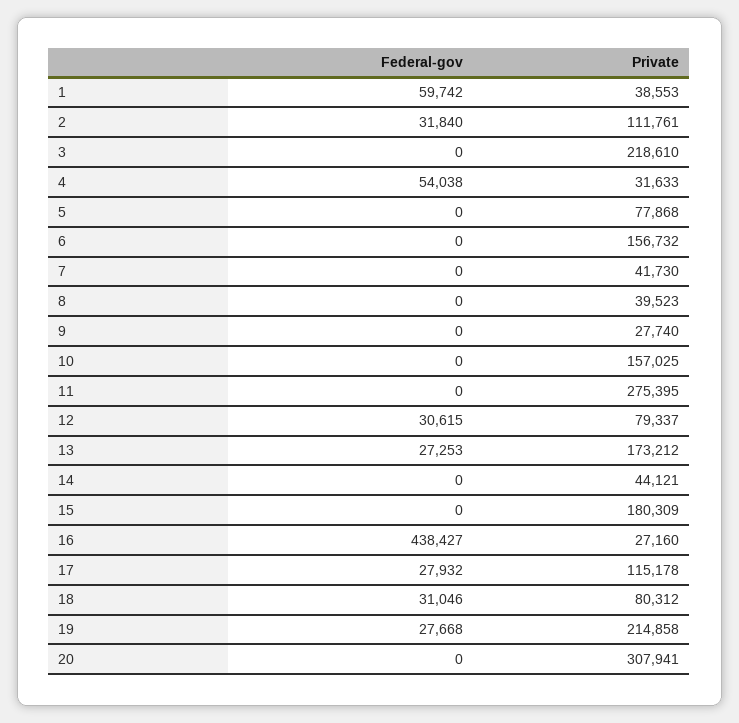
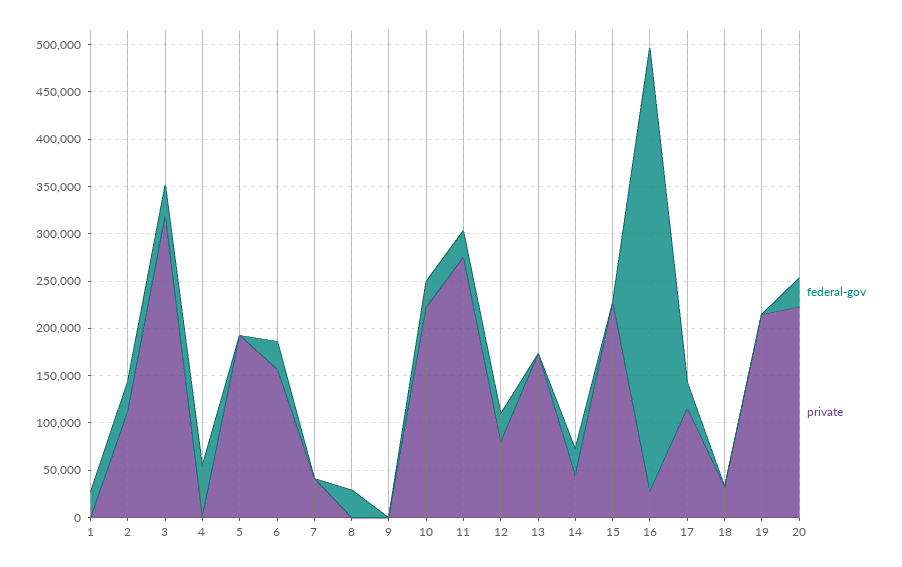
Federal-gov, 1: 59742 -> 30000
Private, 1: 38553 -> 0
Federal-gov, 3: 0 -> 30000
Private, 3: 218610 -> 320000
Private, 4: 31633 -> 0
Private, 5: 77868 -> 190000
Federal-gov, 6: 0 -> 30000
Federal-gov, 8: 0 -> 30000
Private, 8: 39523 -> 0
Private, 9: 27740 -> 0
Federal-gov, 10: 0 -> 30000
Private, 10: 157025 -> 220000
Federal-gov, 11: 0 -> 30000
Federal-gov, 13: 27253 -> 0
Federal-gov, 14: 0 -> 30000
Private, 15: 180309 -> 230000
Federal-gov, 16: 438427 -> 470000
Federal-gov, 18: 31046 -> 0
Private, 18: 80312 -> 30000
Federal-gov, 19: 27668 -> 0
Federal-gov, 20: 0 -> 30000
Private, 20: 307941 -> 220000

